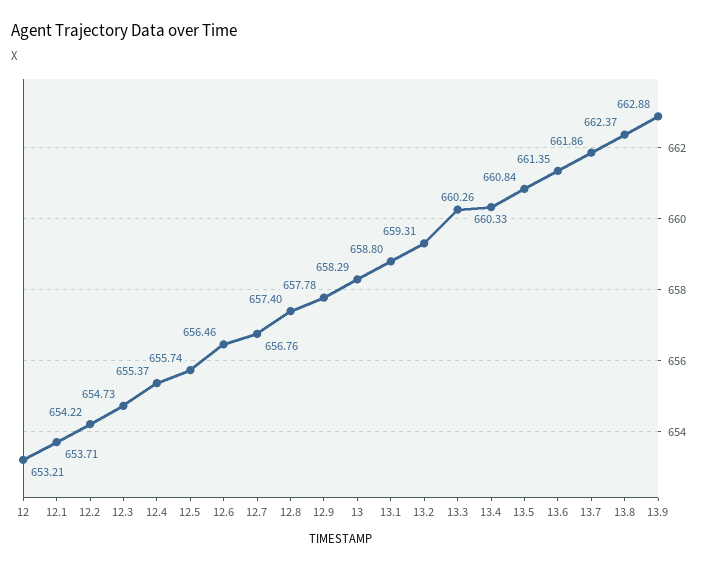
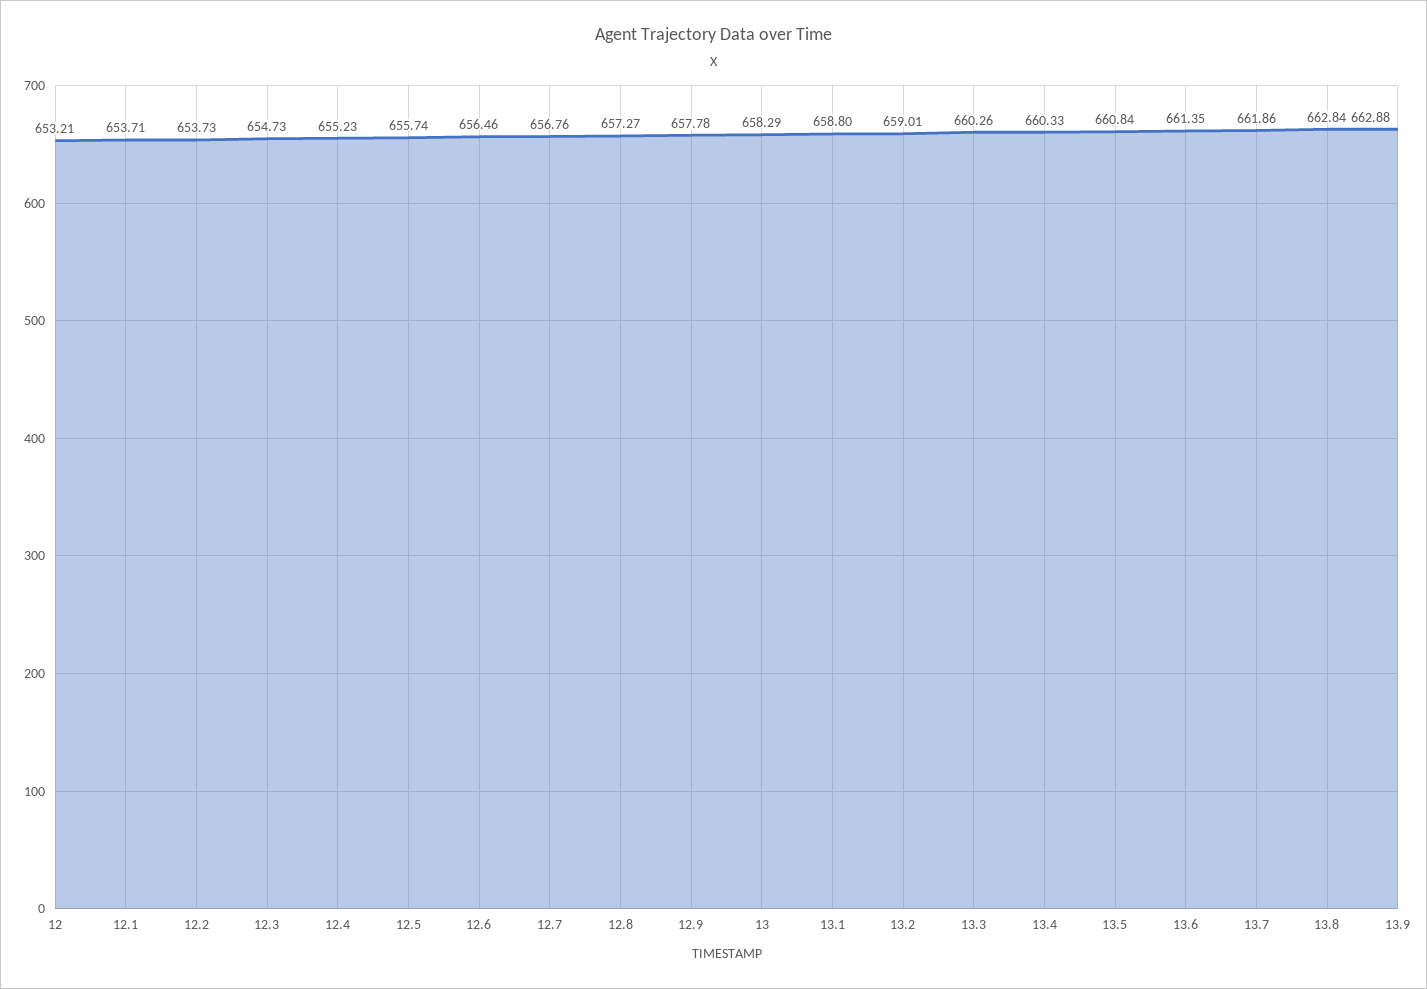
12.2: 654.22 -> 653.73
12.4: 655.37 -> 655.23
12.8: 657.4 -> 657.27
13.2: 659.31 -> 659.01
13.8: 662.37 -> 662.84

